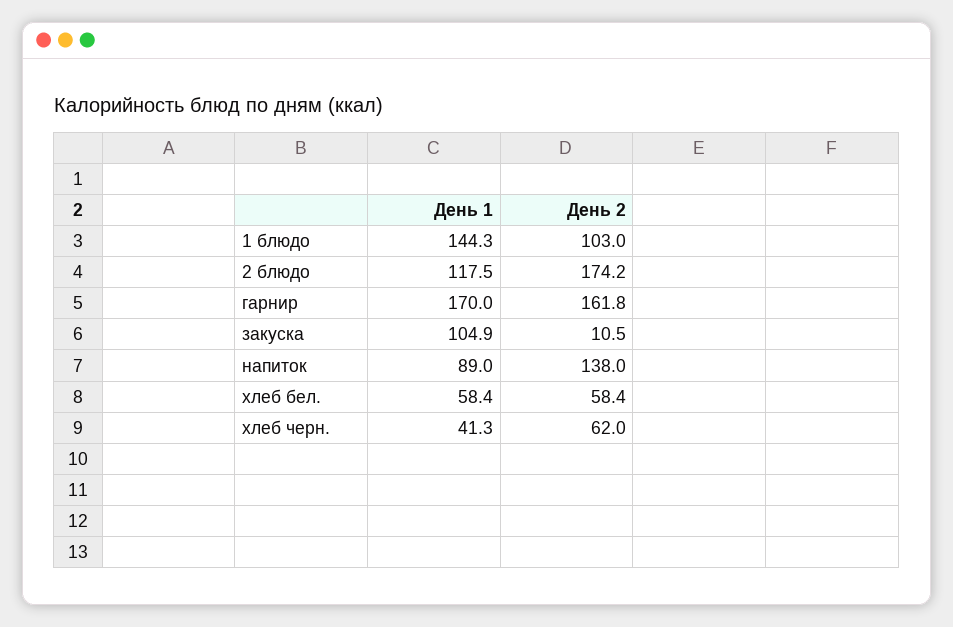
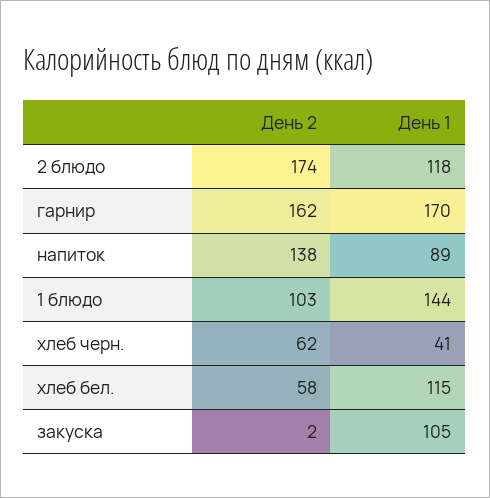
День 2, закуска: 10.5 -> 2
День 1, хлеб бел.: 58.4 -> 115

